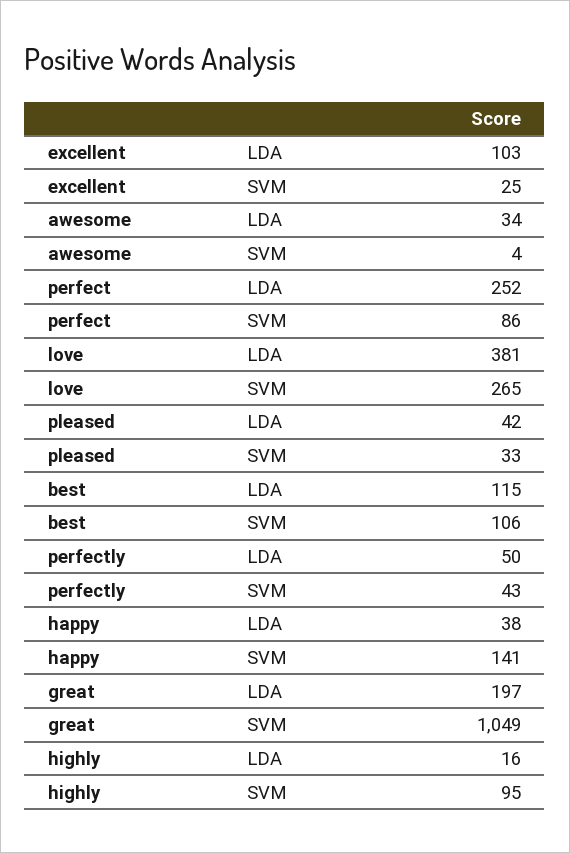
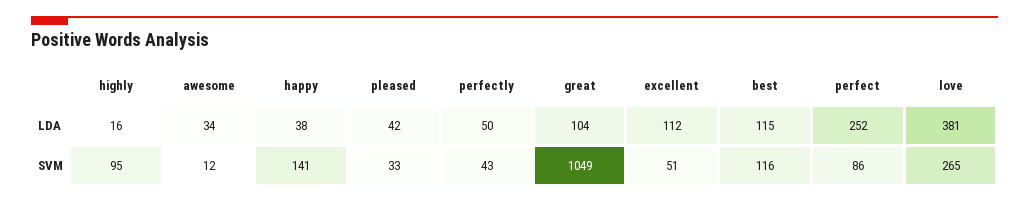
excellent, LDA: 103 -> 112
excellent, SVM: 25 -> 51
awesome, SVM: 4 -> 12
best, SVM: 106 -> 116
great, LDA: 197 -> 104

